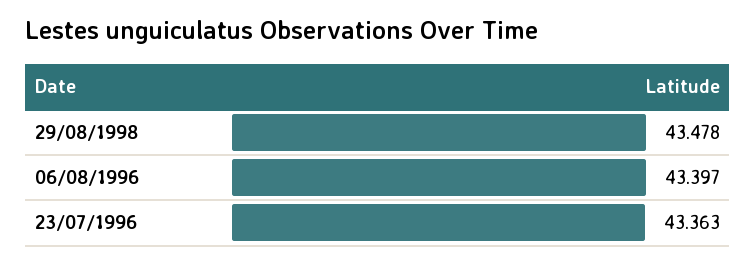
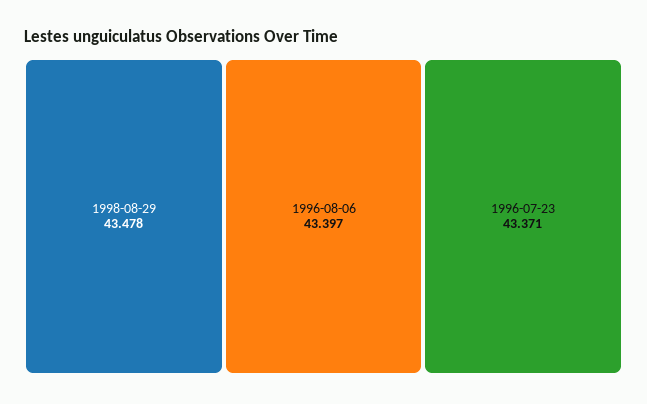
23/07/1996: 43.363 -> 43.371

